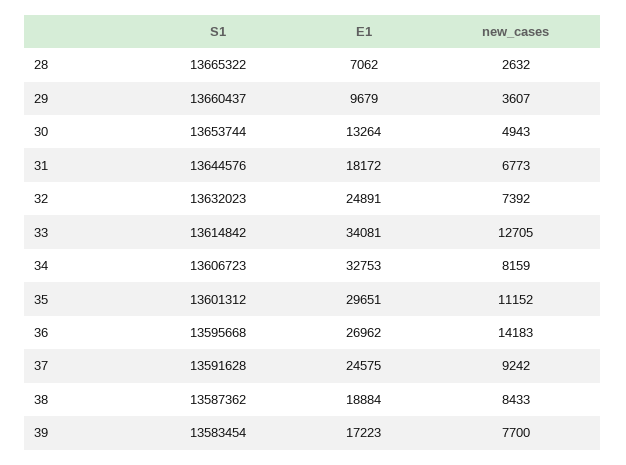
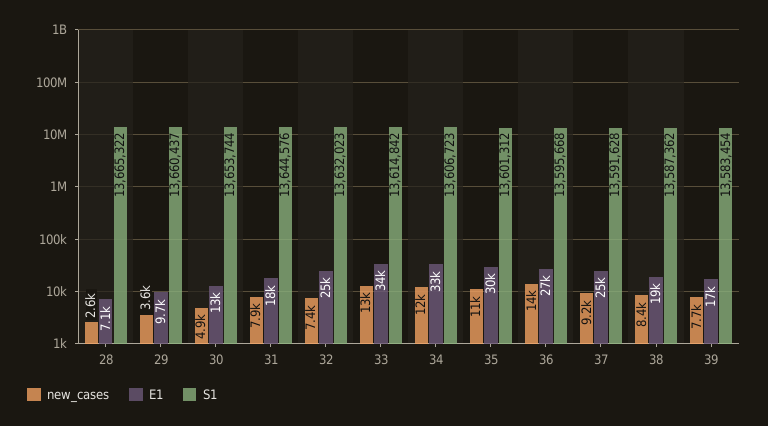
new_cases, 31: 6773 -> 7900
new_cases, 34: 8159 -> 12000

